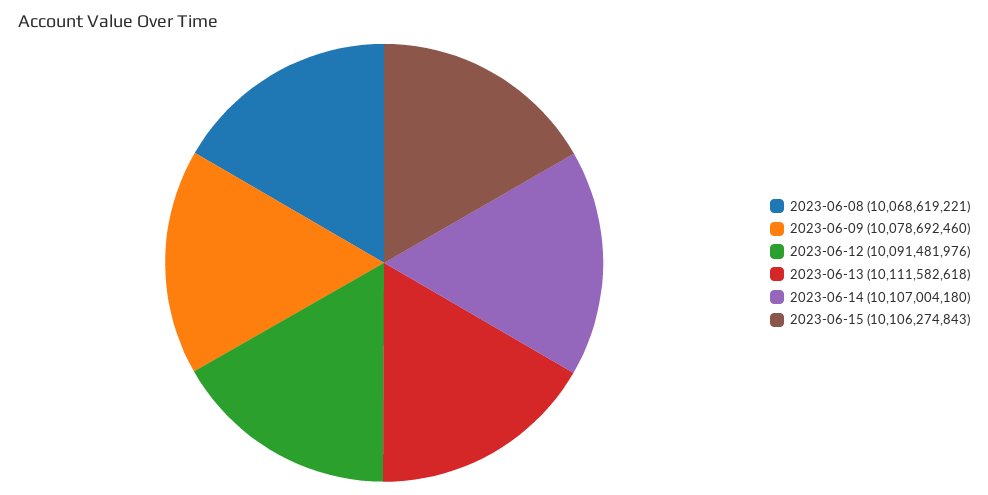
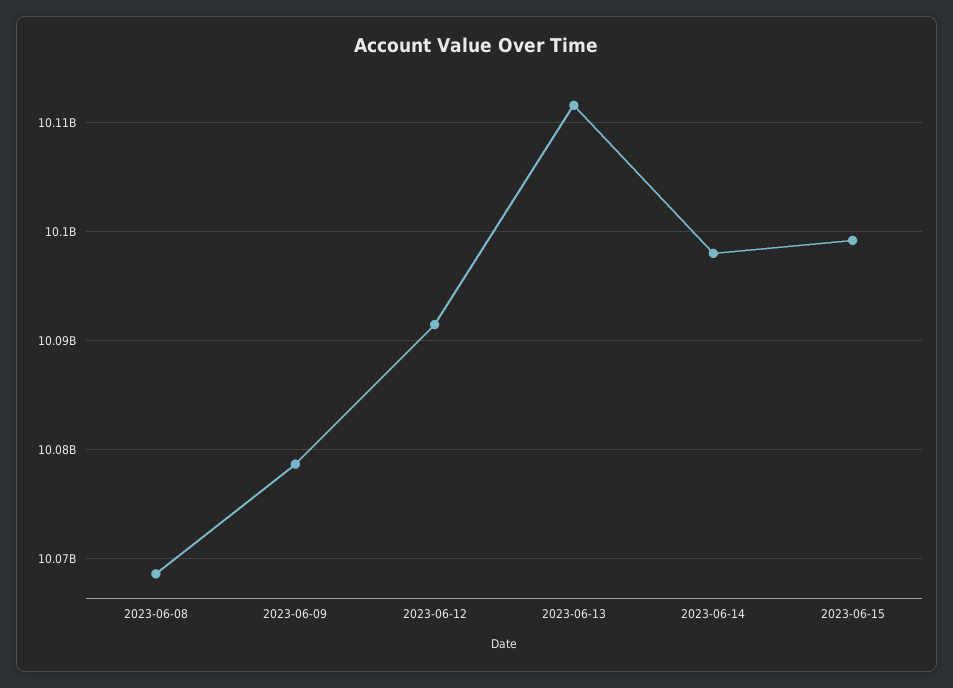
2023-06-14: 10107004180 -> 10098000000
2023-06-15: 10106274843 -> 10099000000

